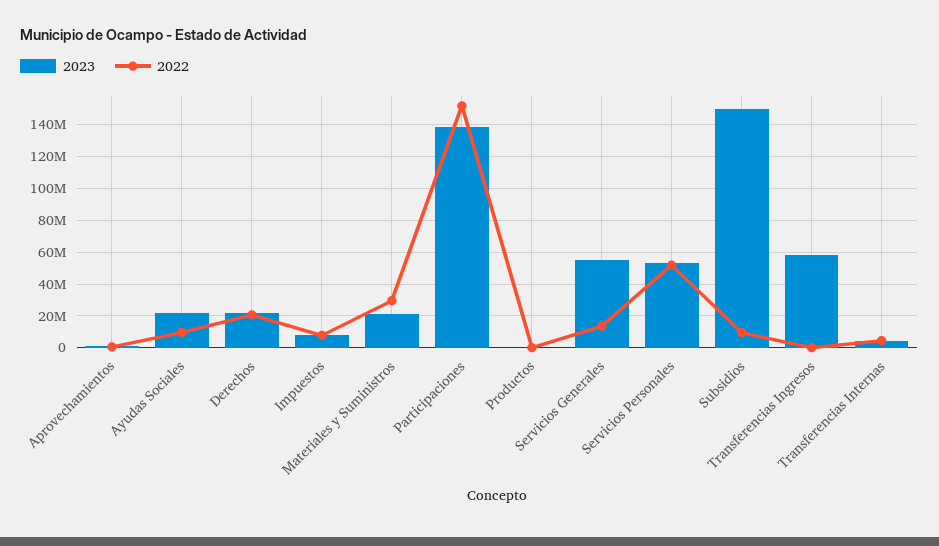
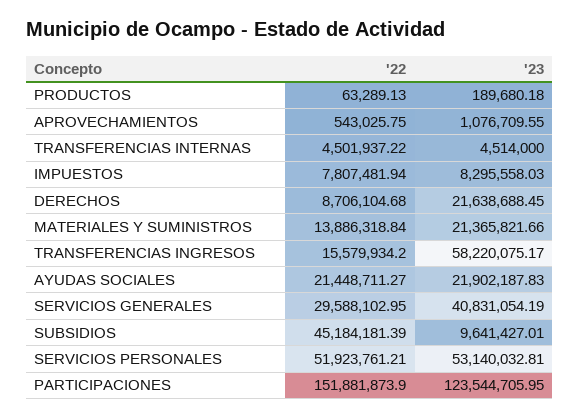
2022, Ayudas Sociales: 10000000 -> 21448711.27
2022, Derechos: 20000000 -> 8706104.68
2022, Materiales y Suministros: 30000000 -> 13886318.84
2023, Participaciones: 140000000 -> 123544705.95
2023, Servicios Generales: 55000000 -> 40831054.19
2022, Servicios Generales: 15000000 -> 29588102.95
2023, Subsidios: 150000000 -> 9641427.01
2022, Subsidios: 10000000 -> 45184181.39
2022, Transferencias Ingresos: 0 -> 15579934.2

